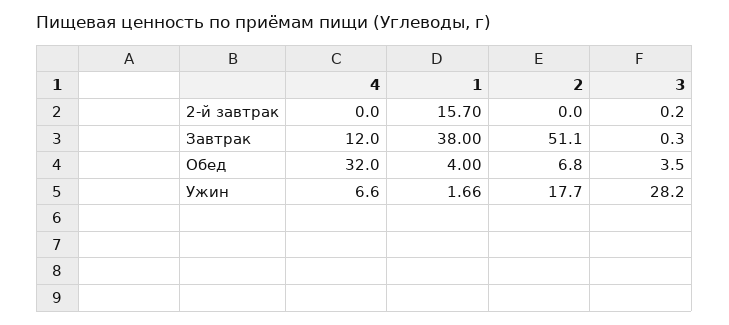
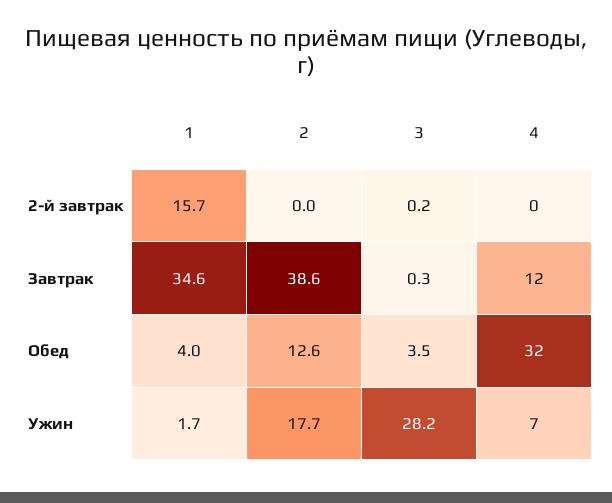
1, Завтрак: 38 -> 34.6
2, Завтрак: 51.1 -> 38.6
2, Обед: 6.8 -> 12.6

